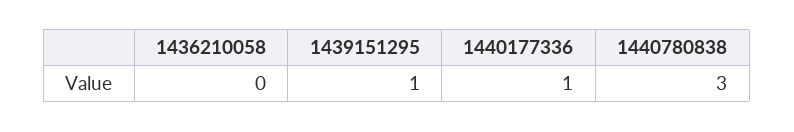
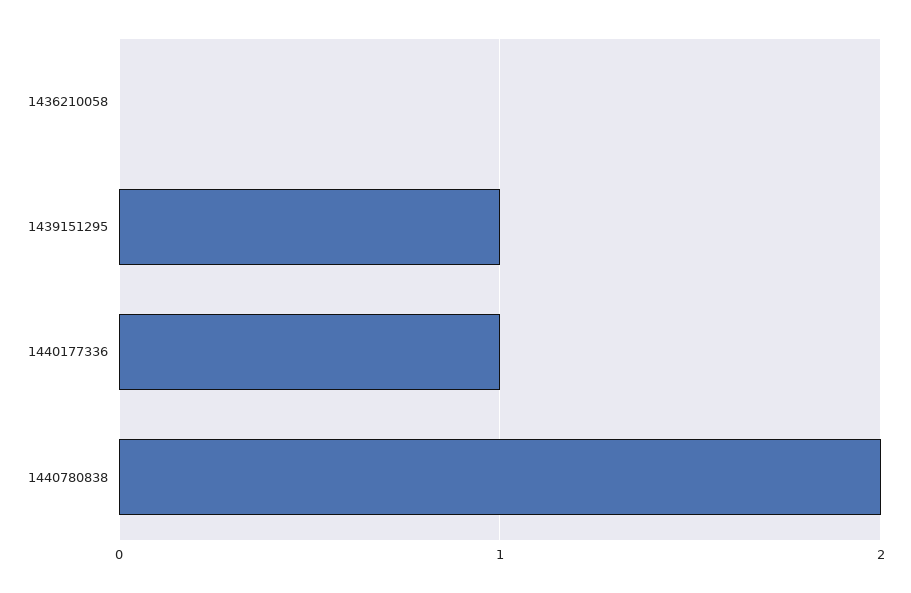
1440780838: 3 -> 2

